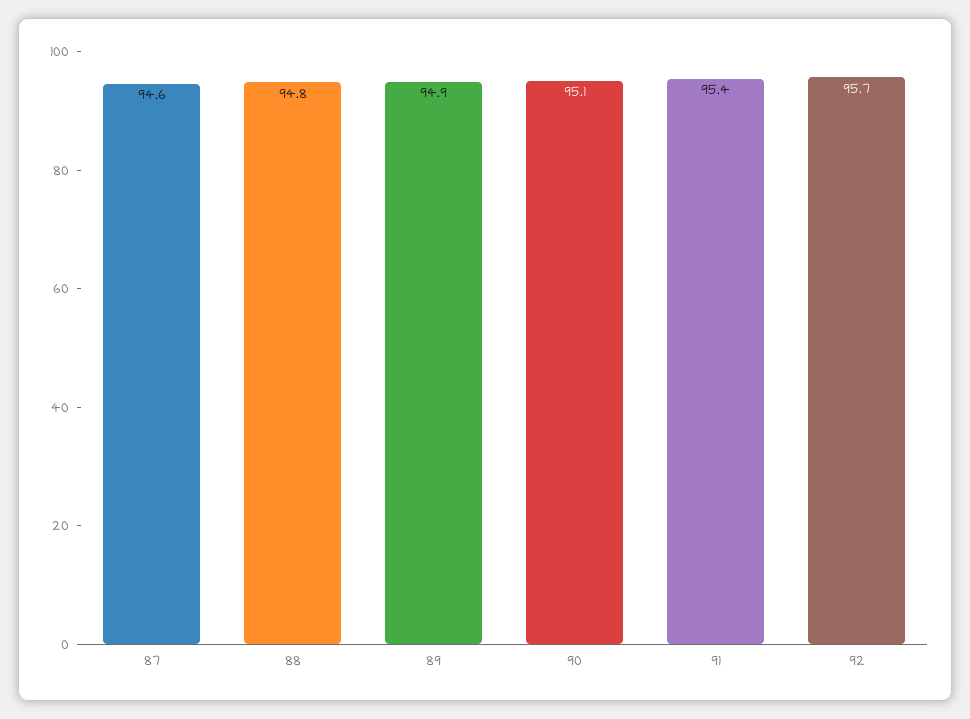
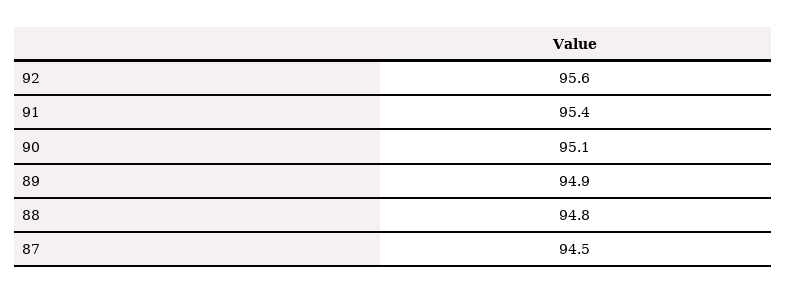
87: 94.6 -> 94.5
92: 95.7 -> 95.6

